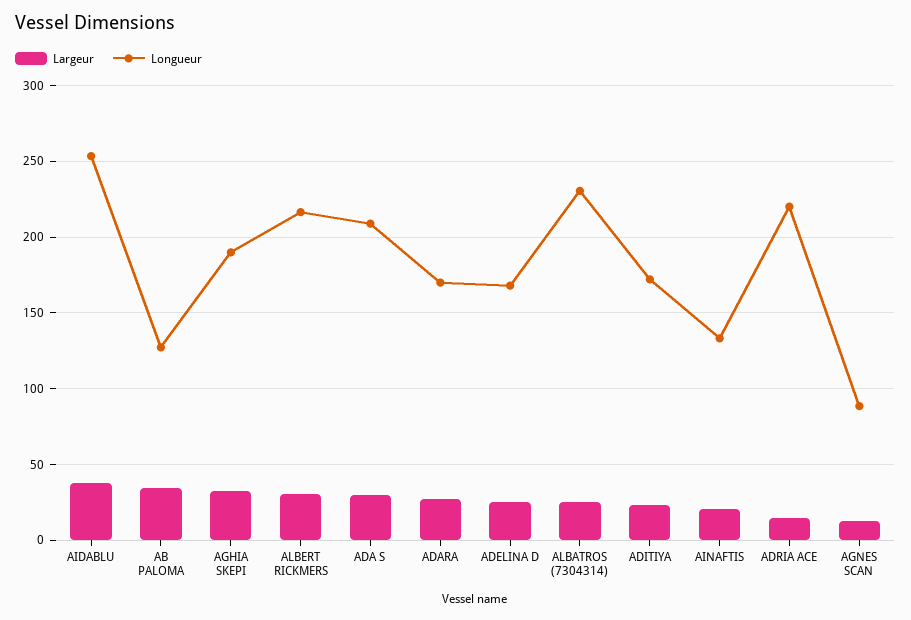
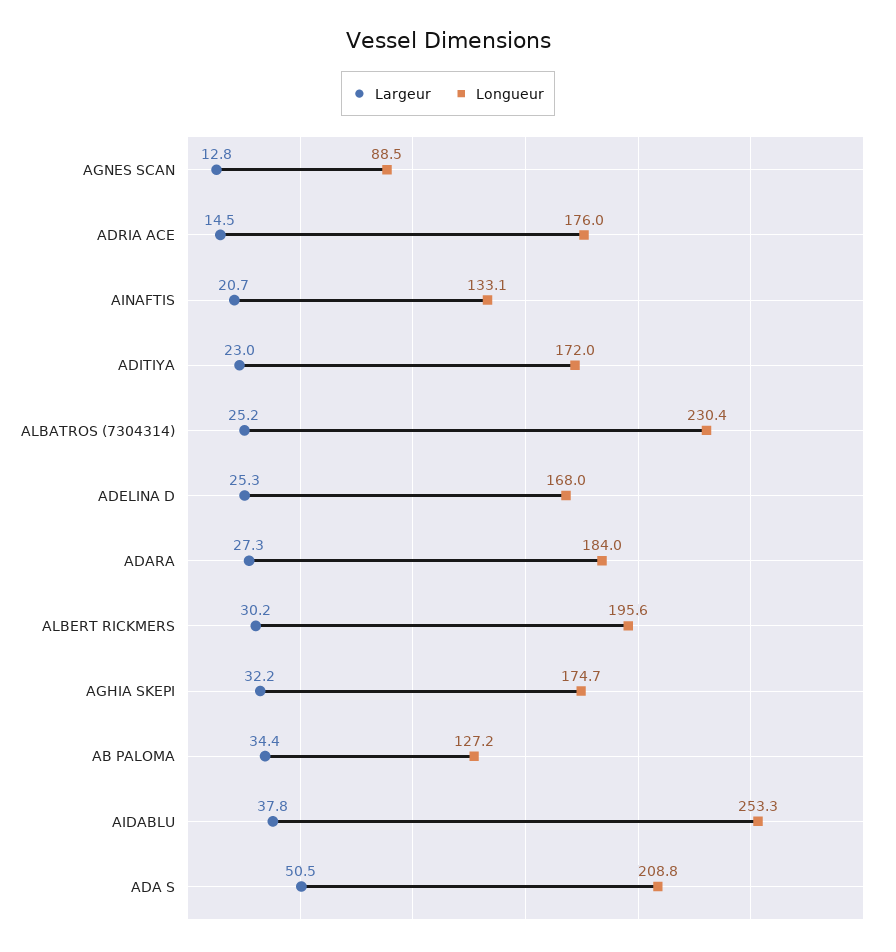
Longueur, AGHIA SKEPI: 190 -> 174.7
Longueur, ALBERT RICKMERS: 215 -> 195.6
Largeur, ADA S: 30 -> 50.5
Longueur, ADARA: 170 -> 184
Longueur, ADRIA ACE: 220 -> 176

